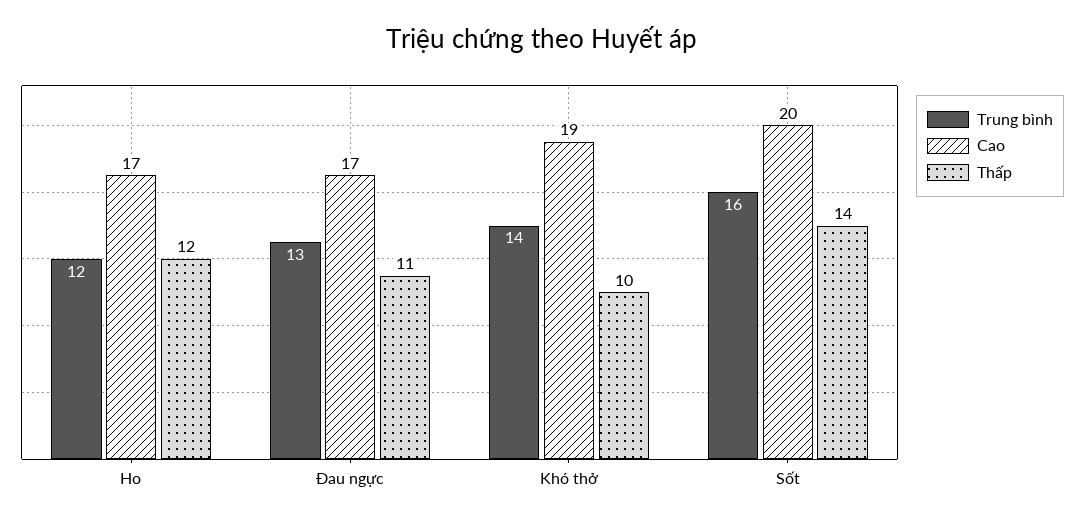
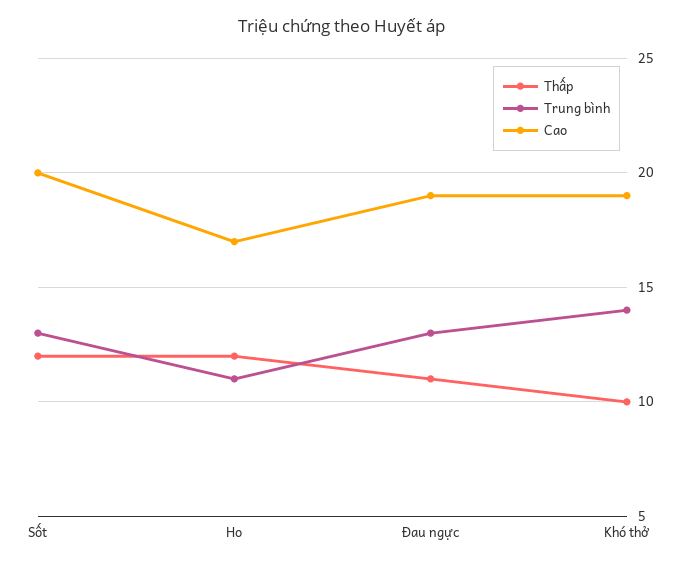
Trung bình, Ho: 12 -> 11
Cao, Đau ngực: 17 -> 19
Trung bình, Sốt: 16 -> 13
Thấp, Sốt: 14 -> 12

